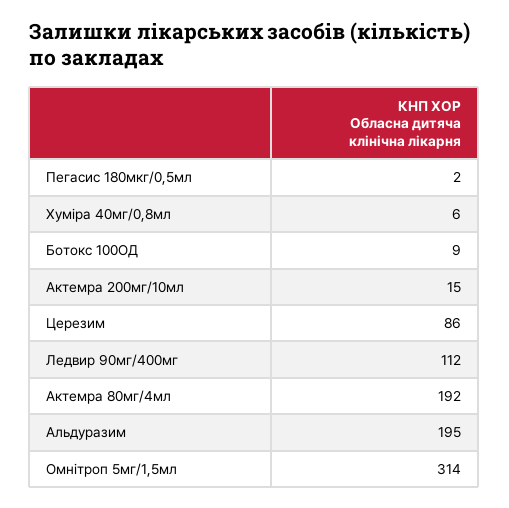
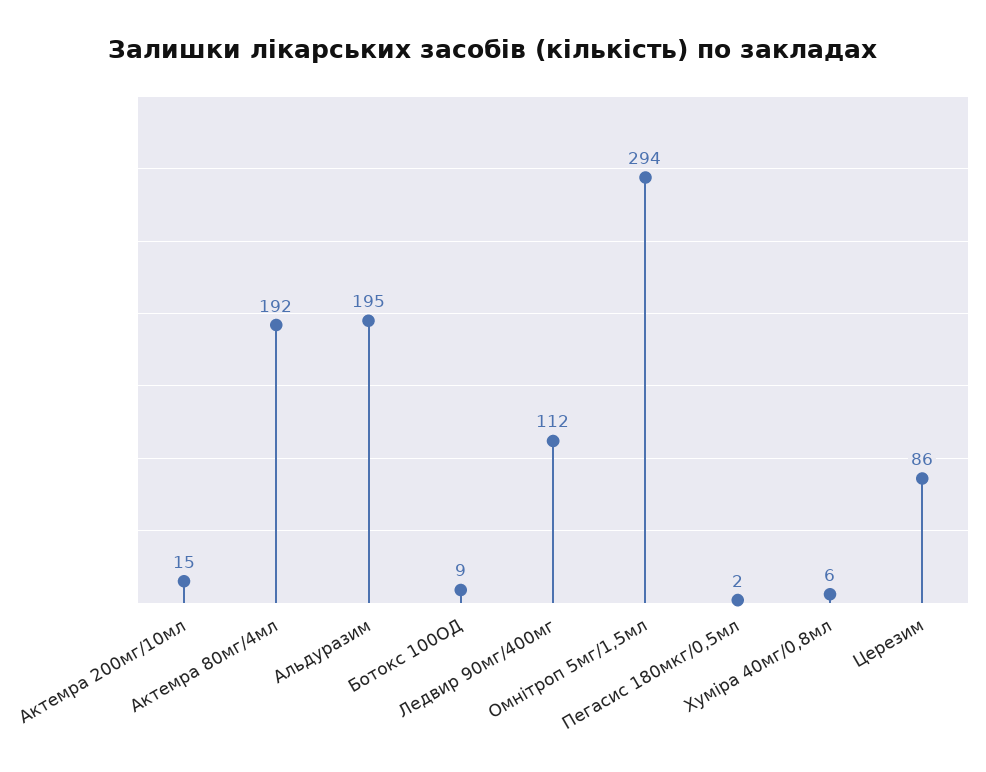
Омнітроп 5мг/1,5мл: 314 -> 294

